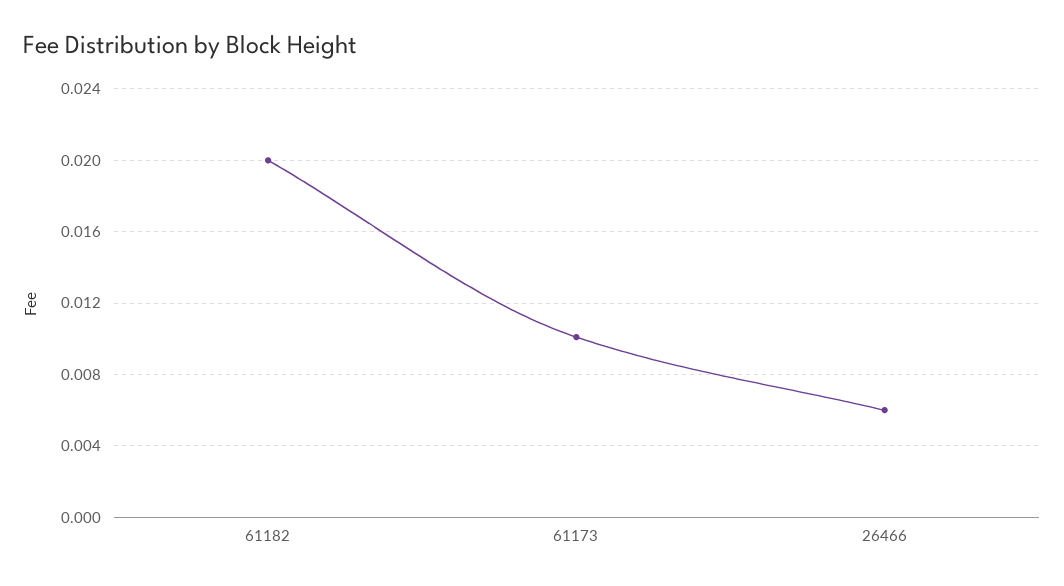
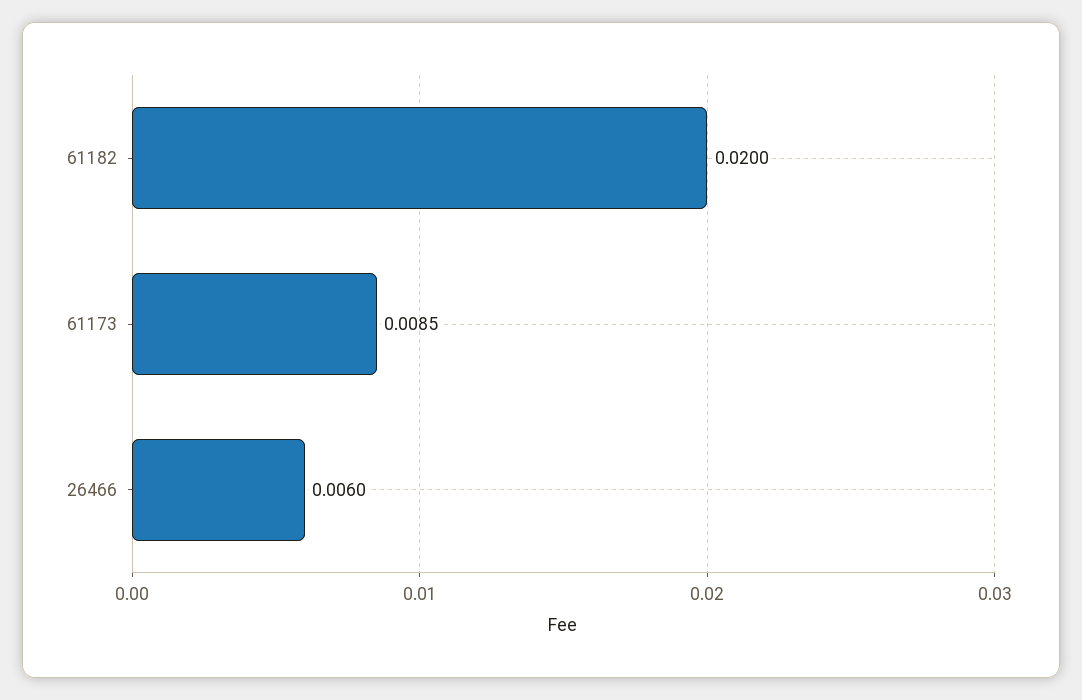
61173: 0.01 -> 0.0085

